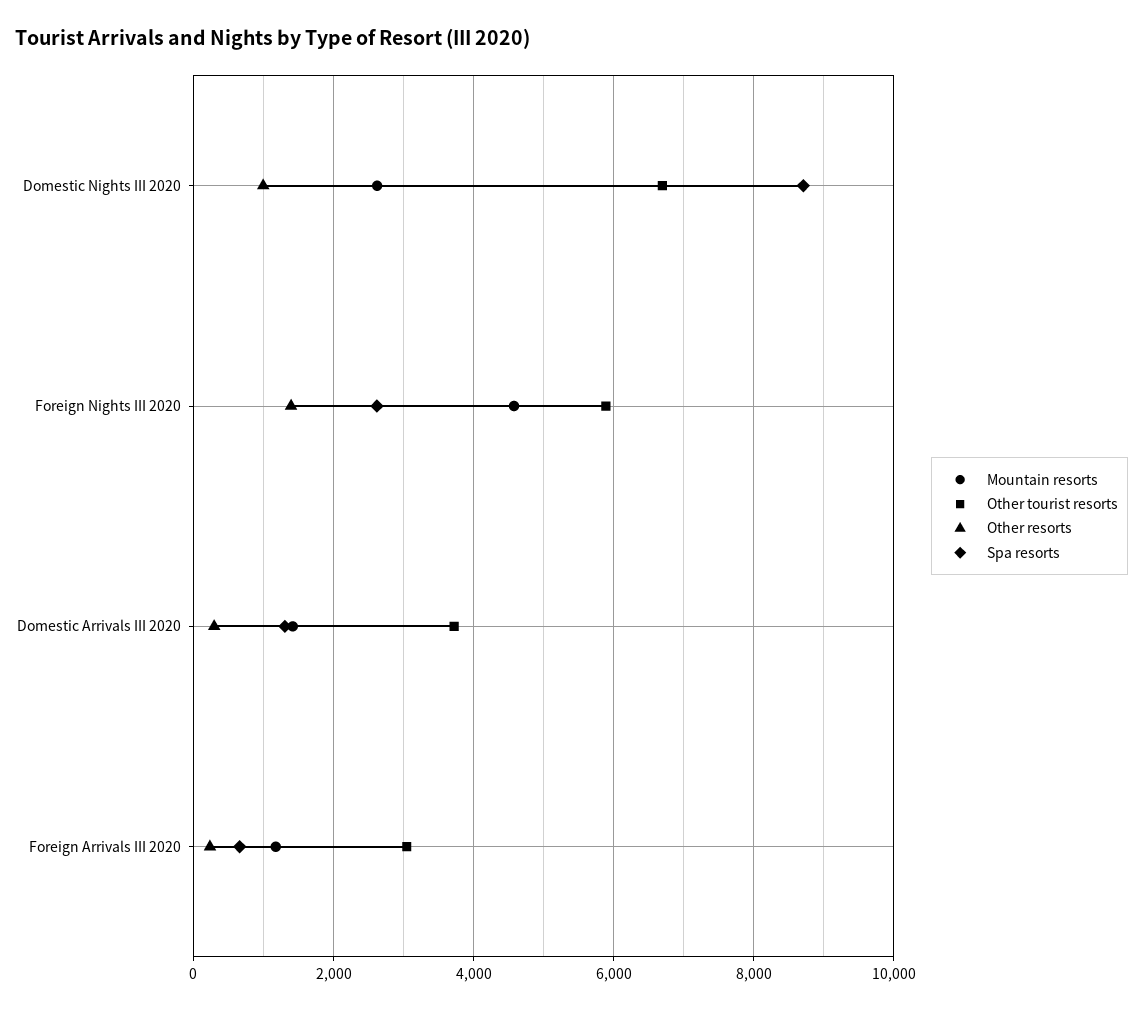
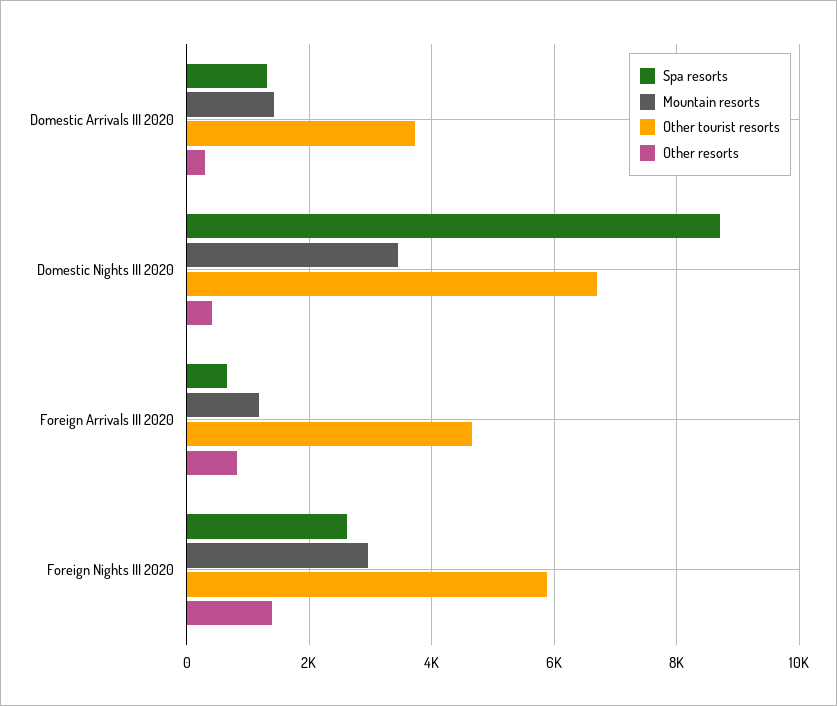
Mountain resorts, Domestic Nights III 2020: 2600 -> 3400
Other resorts, Domestic Nights III 2020: 1000 -> 400
Mountain resorts, Foreign Nights III 2020: 4600 -> 3000
Other tourist resorts, Foreign Arrivals III 2020: 3000 -> 4600
Other resorts, Foreign Arrivals III 2020: 200 -> 800

